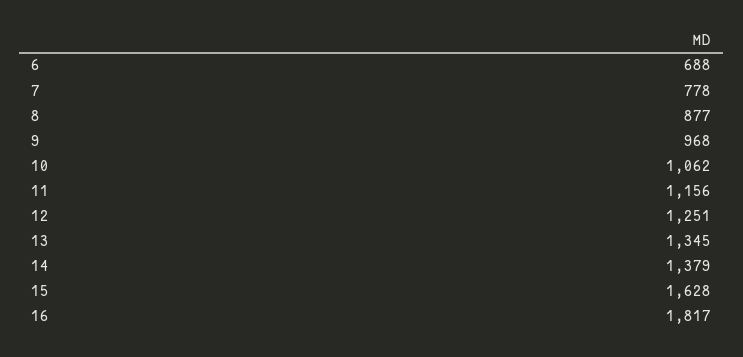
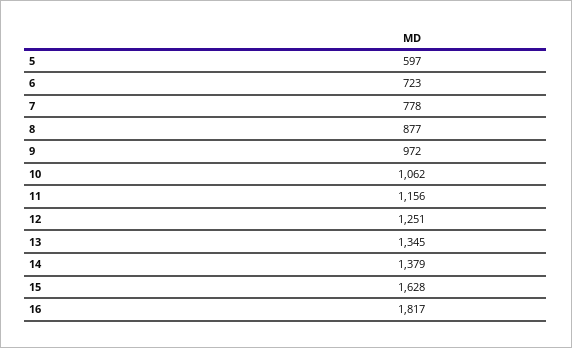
6: 688 -> 723
9: 968 -> 972
5: none -> 597

